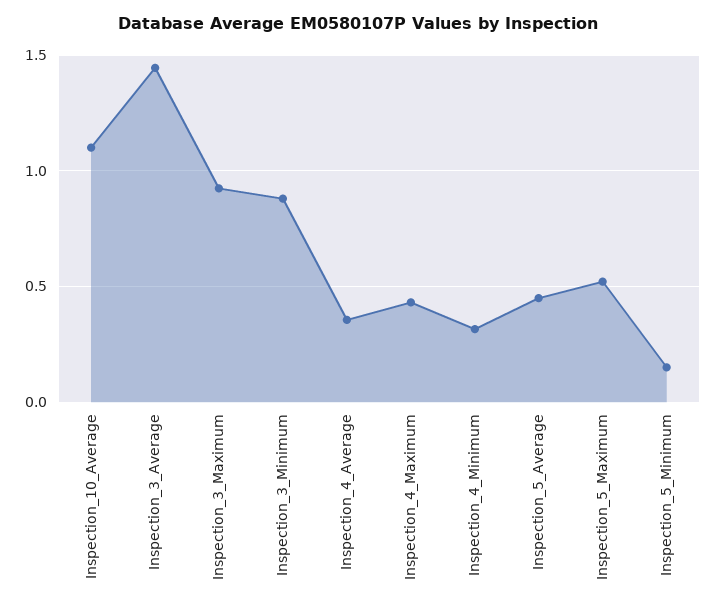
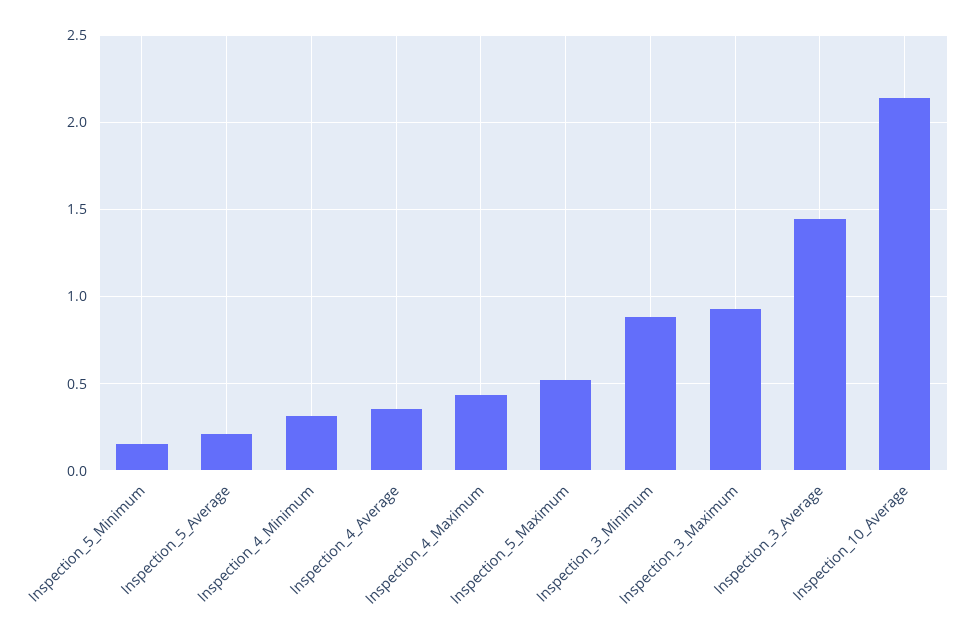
Inspection_10_Average: 1.1 -> 2.15
Inspection_5_Average: 0.45 -> 0.2

